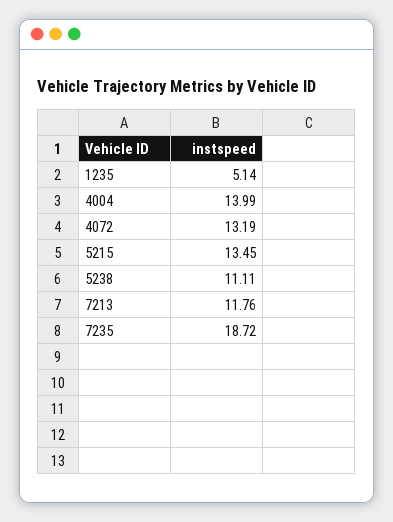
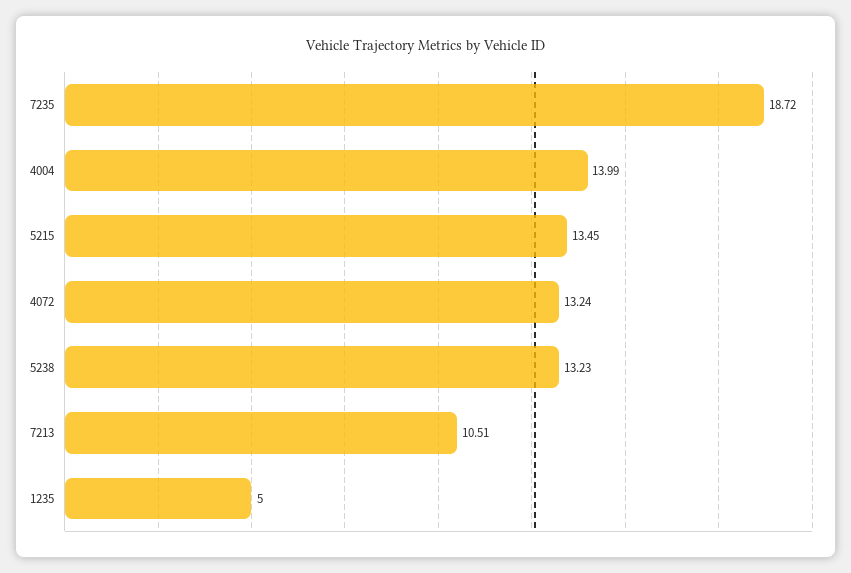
1235: 5.14 -> 5
4072: 13.19 -> 13.24
5238: 11.11 -> 13.23
7213: 11.76 -> 10.51

